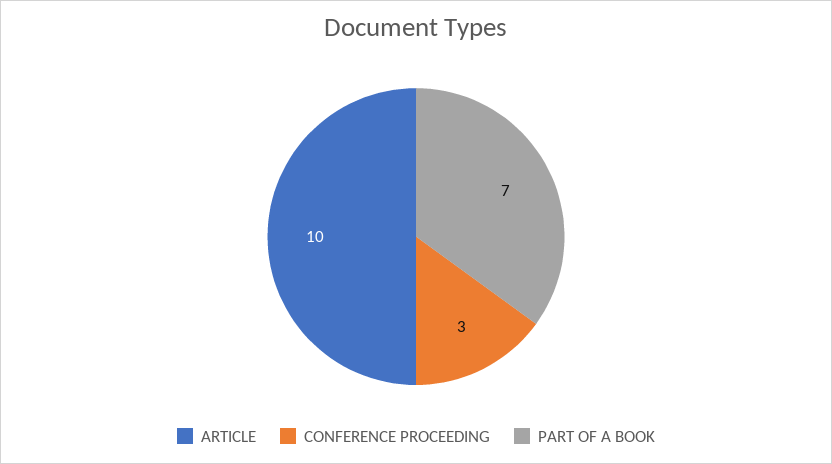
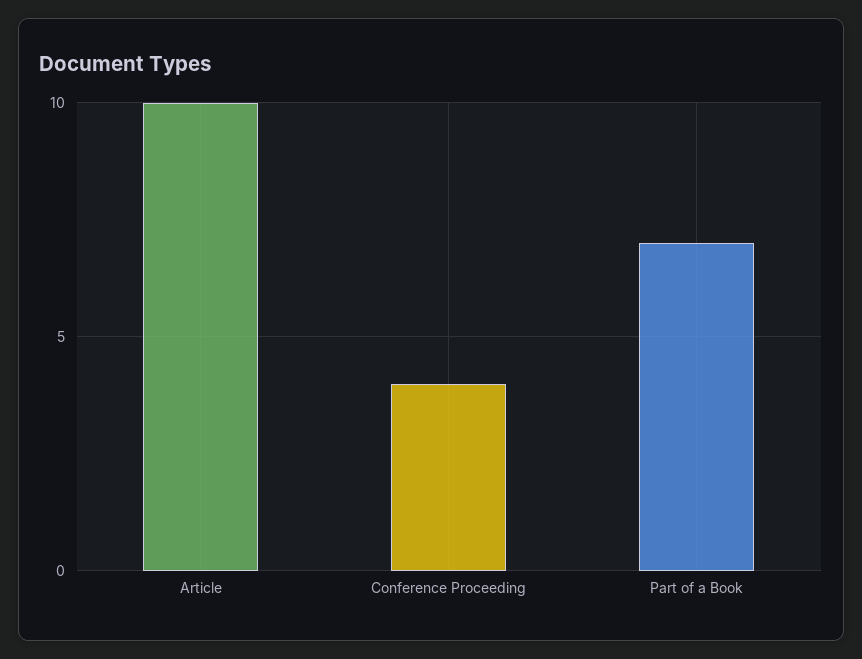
CONFERENCE PROCEEDING: 3 -> 4

